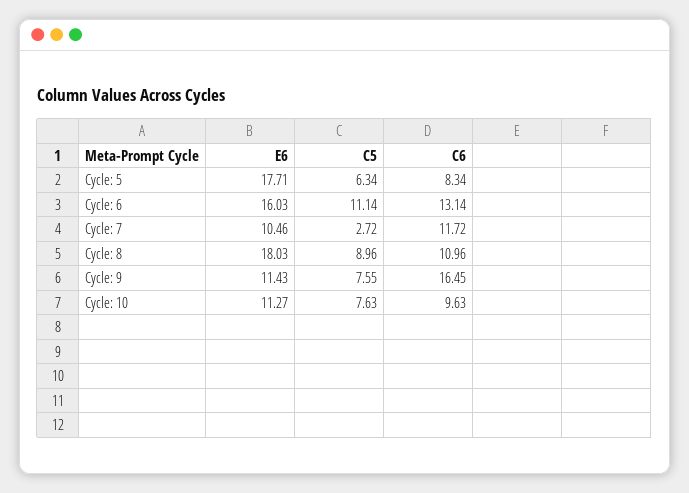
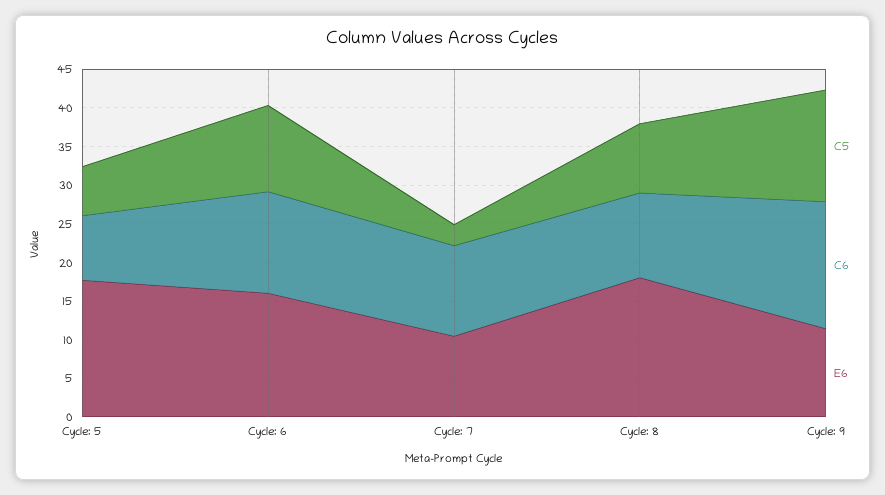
C5, Cycle: 9: 7.55 -> 15
E6, Cycle: 10: 11.27 -> none
C5, Cycle: 10: 7.63 -> none
C6, Cycle: 10: 9.63 -> none

